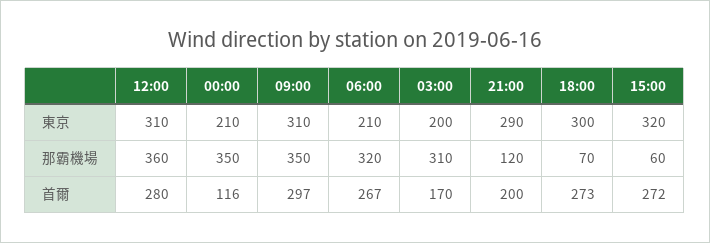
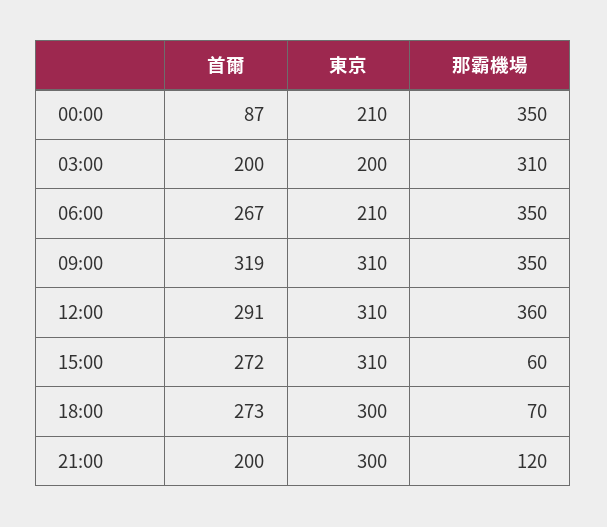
21:00, 東京: 290 -> 300
15:00, 東京: 320 -> 310
06:00, 那霸機場: 320 -> 350
12:00, 首爾: 280 -> 291
00:00, 首爾: 116 -> 87
09:00, 首爾: 297 -> 319
03:00, 首爾: 170 -> 200

